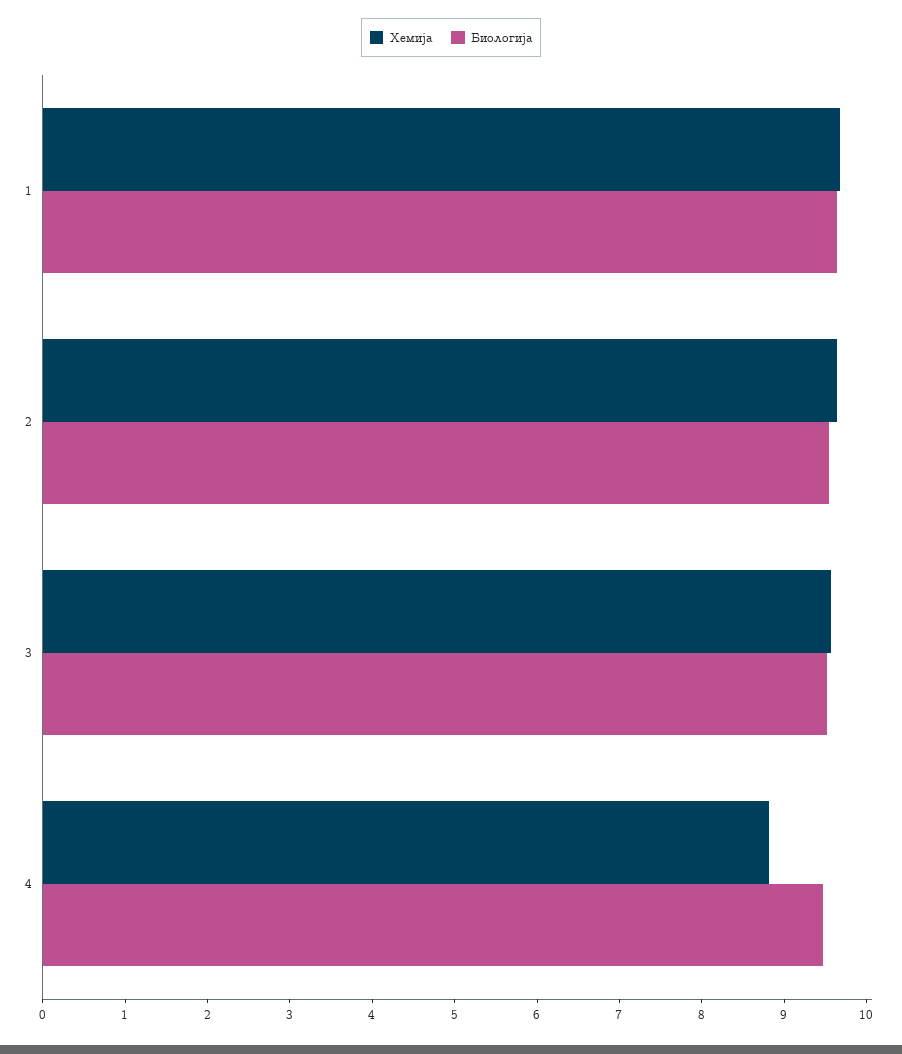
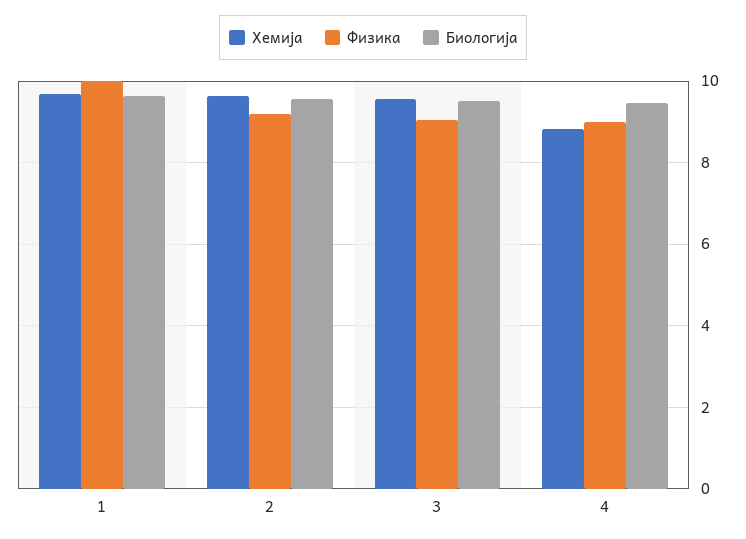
Физика, 1: none -> 10
Физика, 2: none -> 9.2
Физика, 3: none -> 9
Физика, 4: none -> 9

